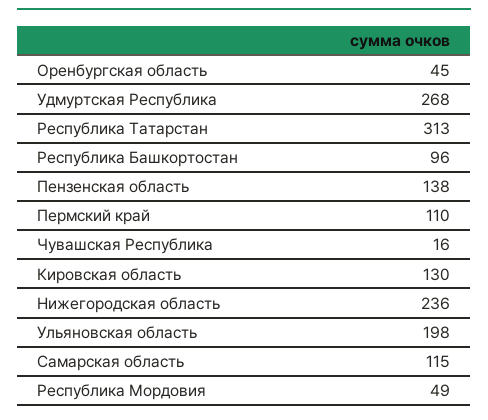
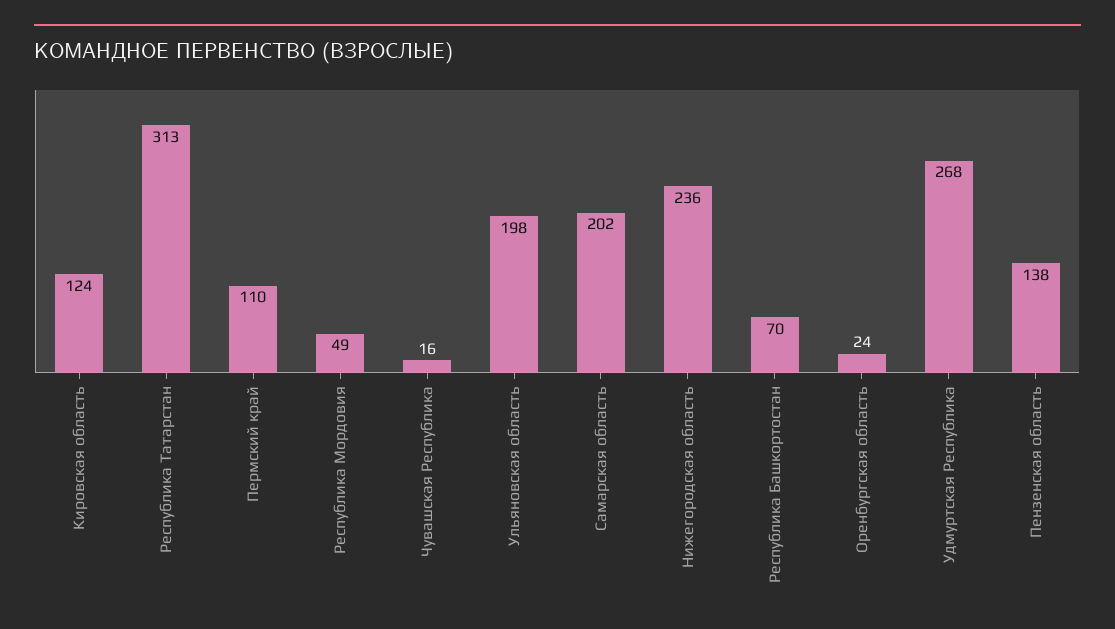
Оренбургская область: 45 -> 24
Республика Башкортостан: 96 -> 70
Кировская область: 130 -> 124
Самарская область: 115 -> 202

